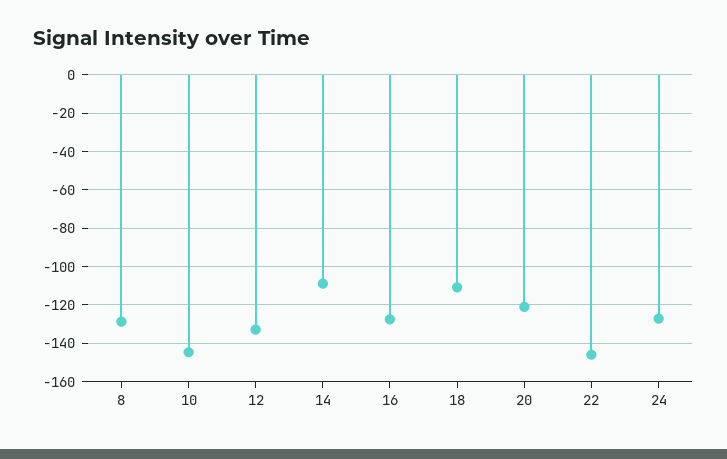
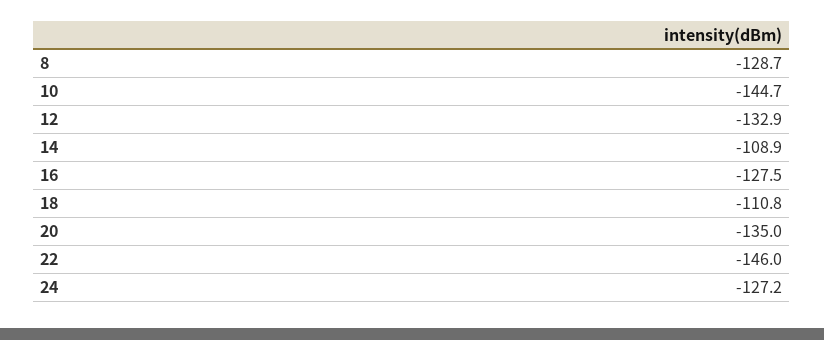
20: -120 -> -135

